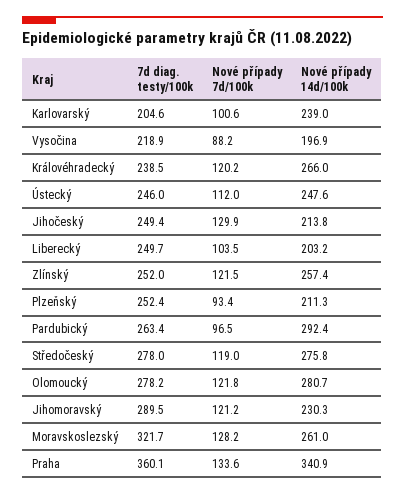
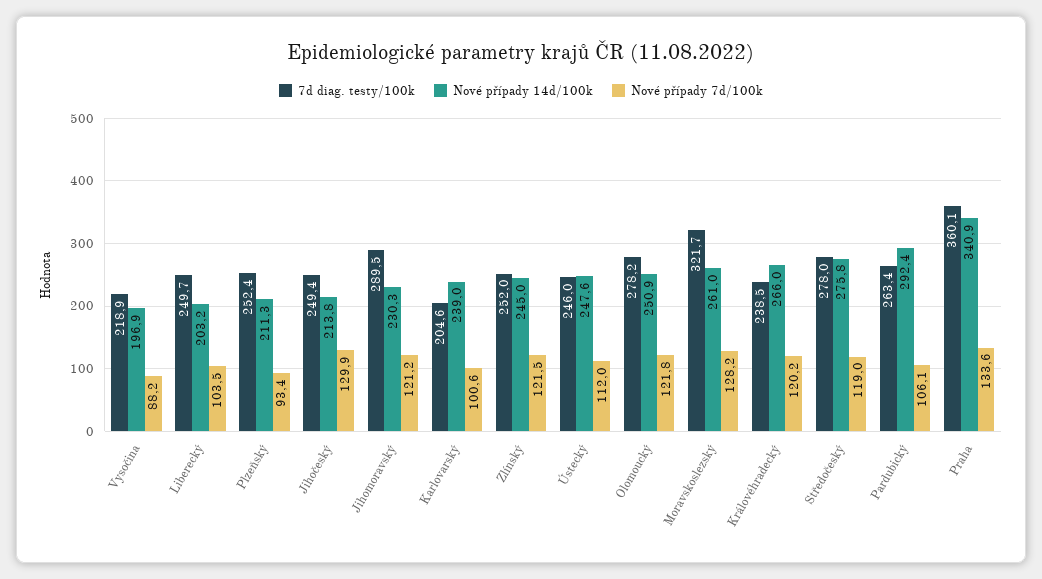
Nové případy 14d/100k, Zlínský: 257.4 -> 245
Nové případy 7d/100k, Pardubický: 96.5 -> 106.1
Nové případy 14d/100k, Olomoucký: 280.7 -> 250.9

